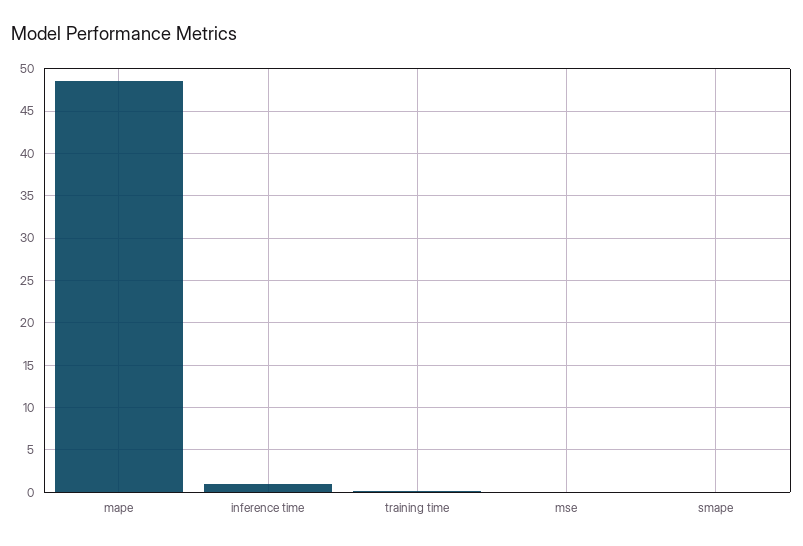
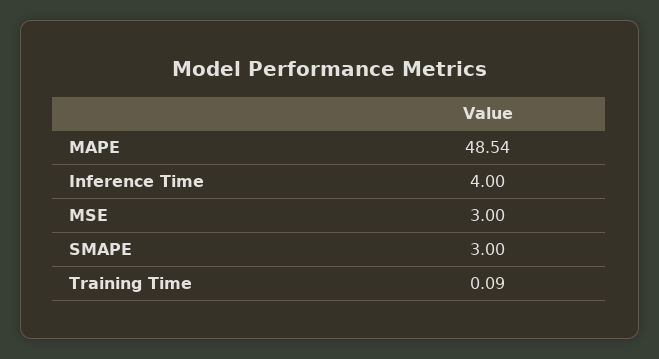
inference time: 1 -> 4
mse: 0 -> 3
smape: 0 -> 3

